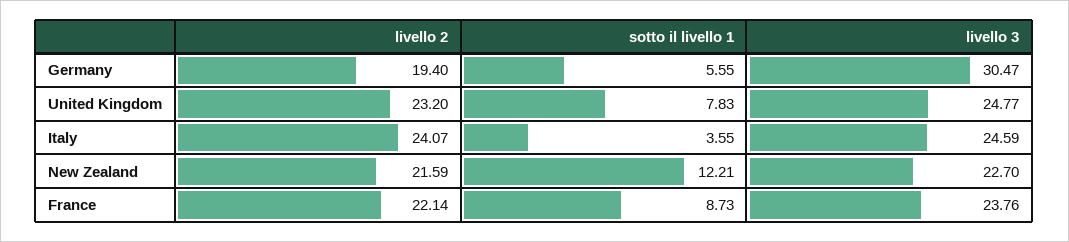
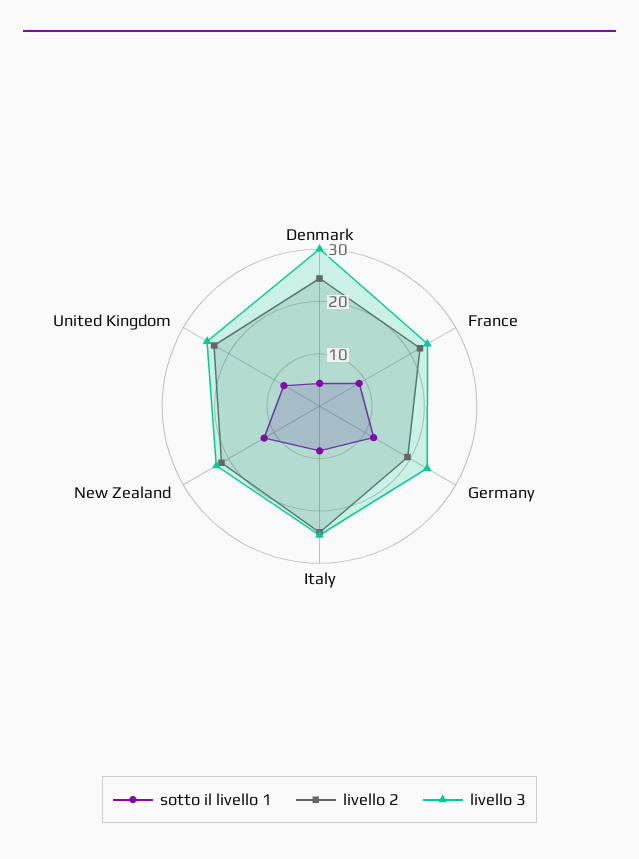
sotto il livello 1, Germany: 5.55 -> 12
livello 3, Germany: 30.47 -> 24
sotto il livello 1, Italy: 3.55 -> 8
sotto il livello 1, Denmark: none -> 4
livello 2, Denmark: none -> 24
livello 3, Denmark: none -> 30

